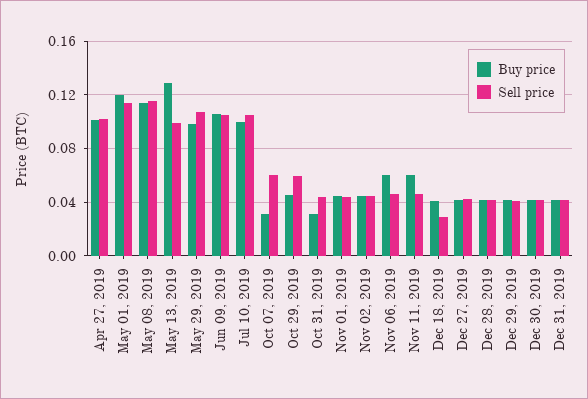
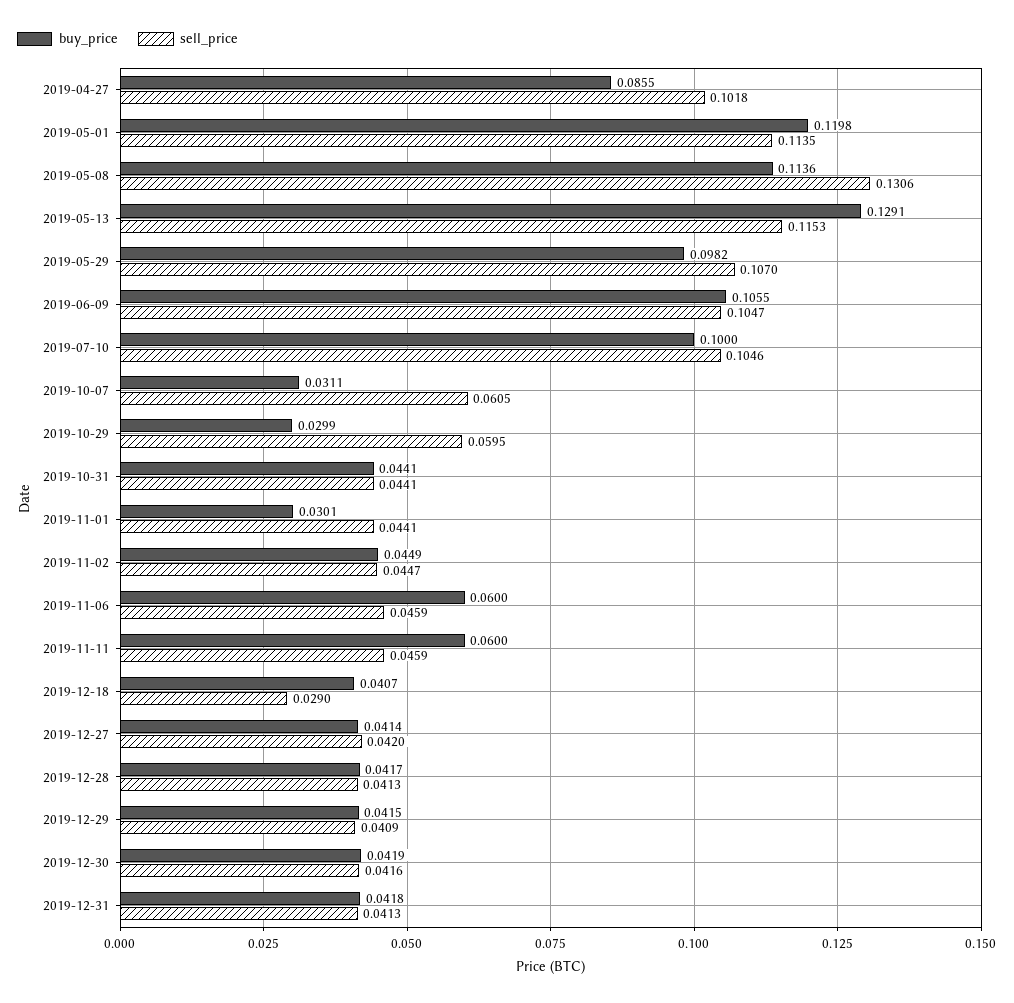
Buy price, Apr 27, 2019: 0.1 -> 0.0855
Sell price, May 08, 2019: 0.115 -> 0.1306
Sell price, May 13, 2019: 0.1 -> 0.1153
Buy price, Oct 29, 2019: 0.045 -> 0.0299
Buy price, Oct 31, 2019: 0.03 -> 0.0441
Buy price, Nov 01, 2019: 0.045 -> 0.0301

